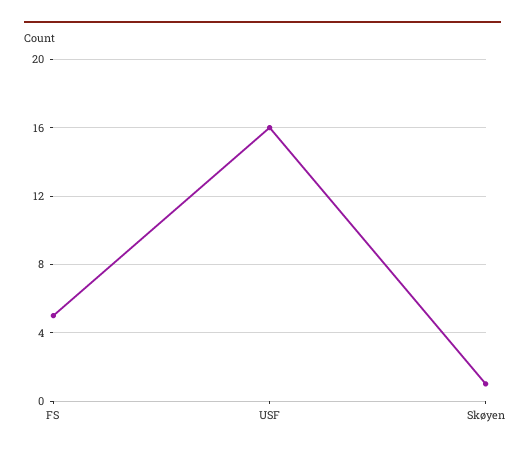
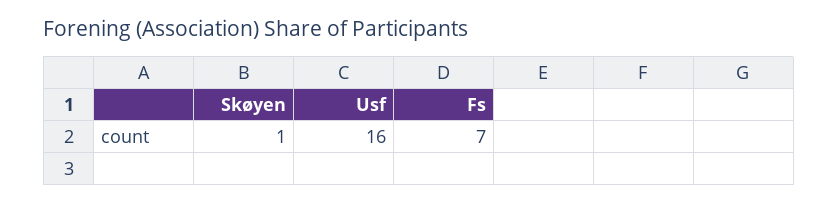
FS: 5 -> 7

